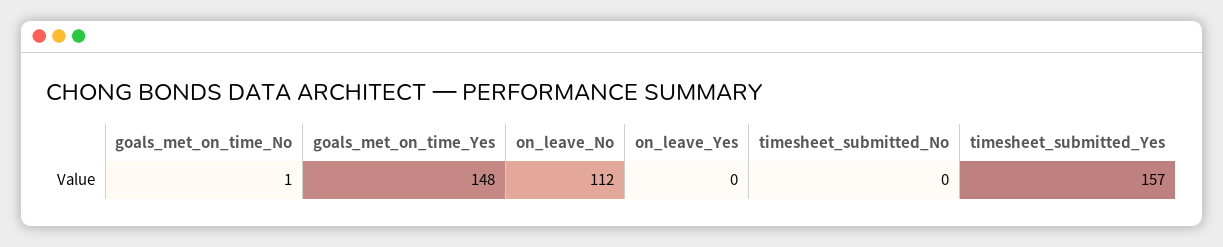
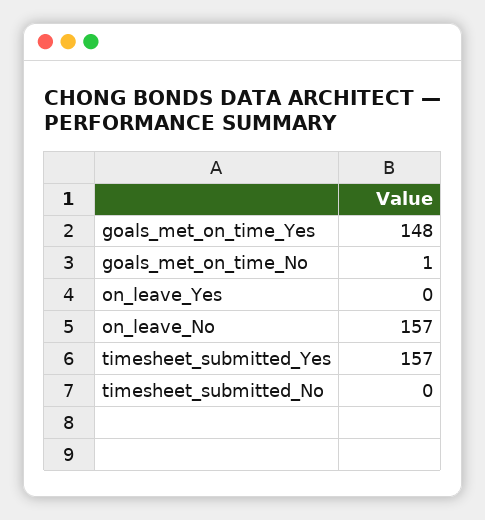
on_leave_No: 112 -> 157

